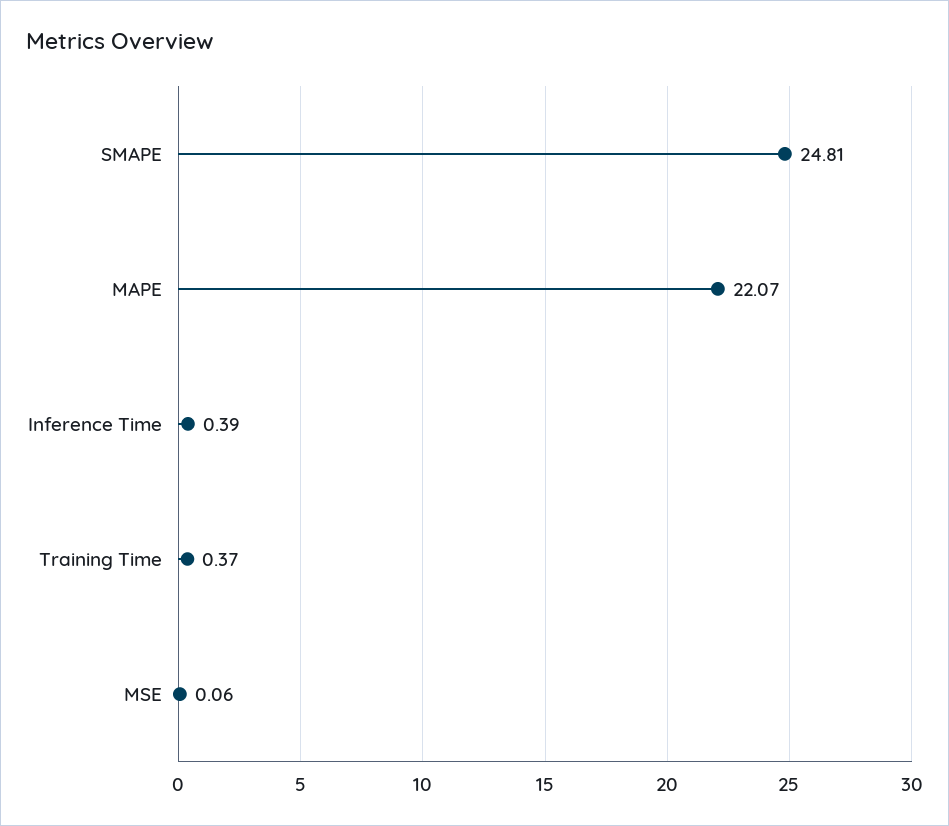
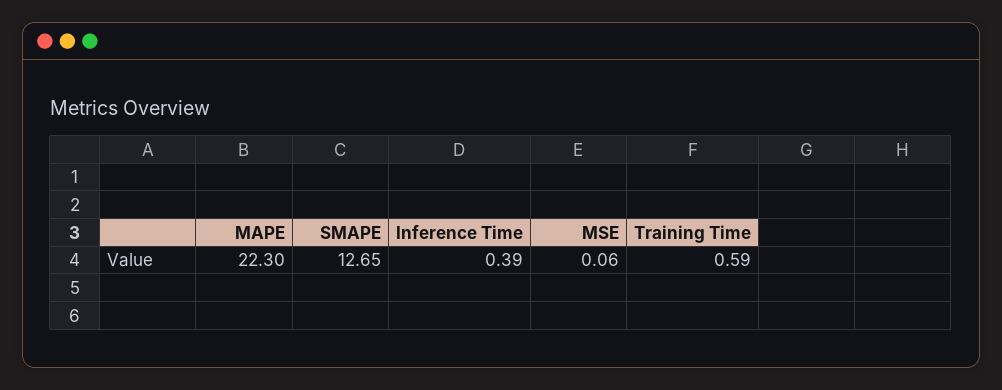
SMAPE: 24.81 -> 12.65
MAPE: 22.07 -> 22.3
Training Time: 0.37 -> 0.59

